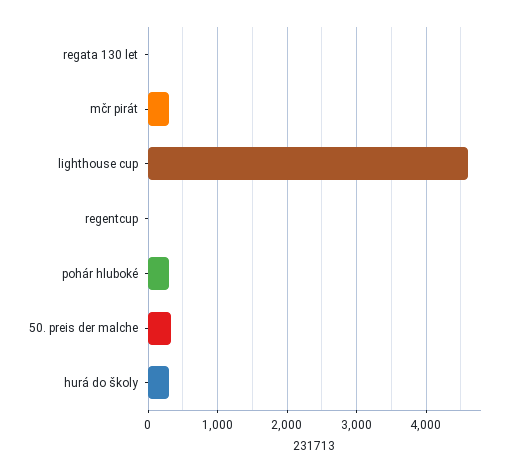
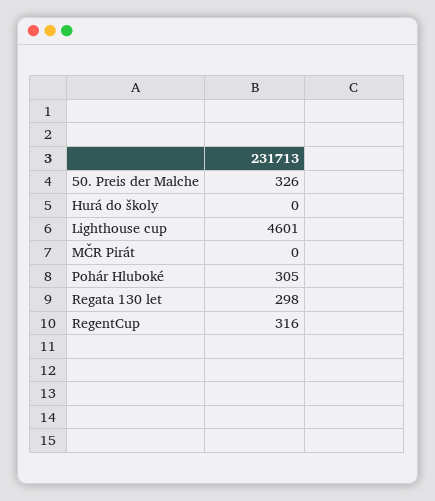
regata 130 let: 0 -> 298
mčr pirát: 300 -> 0
regentcup: 0 -> 316
hurá do školy: 300 -> 0

